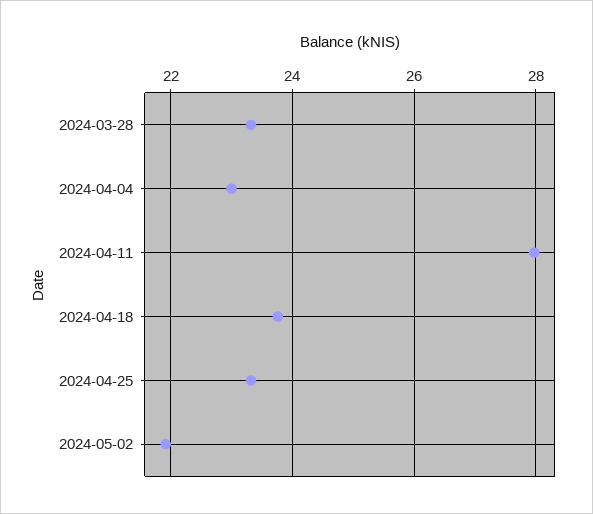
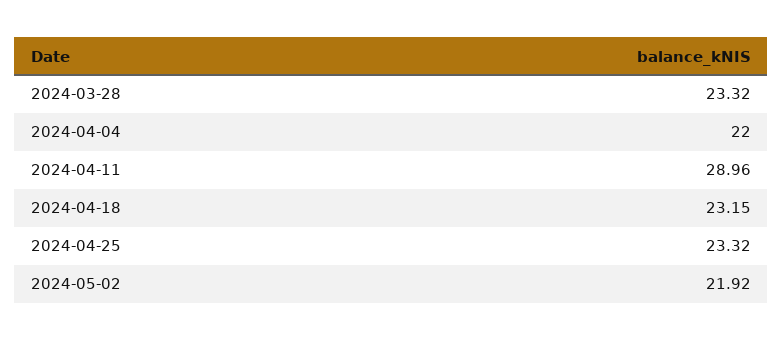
2024-04-04: 23 -> 22
2024-04-11: 28 -> 28.96
2024-04-18: 23.8 -> 23.15

